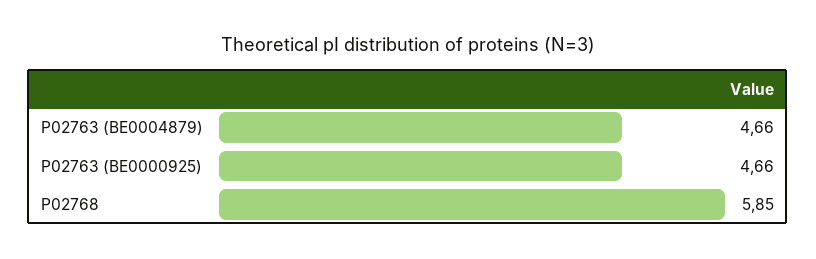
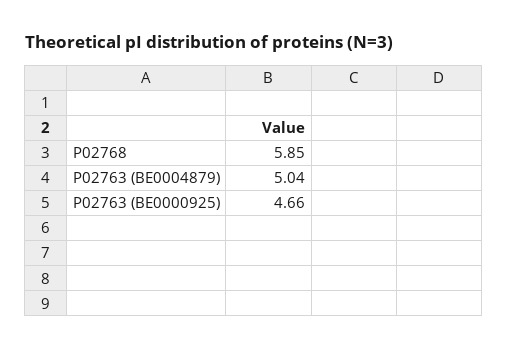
P02763 (BE0004879): 4.66 -> 5.04

